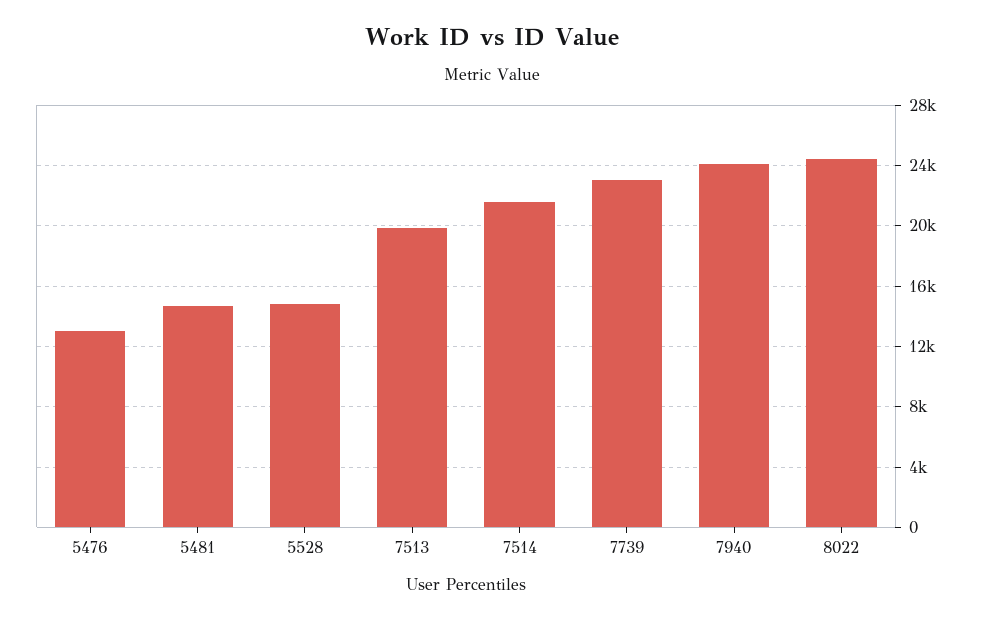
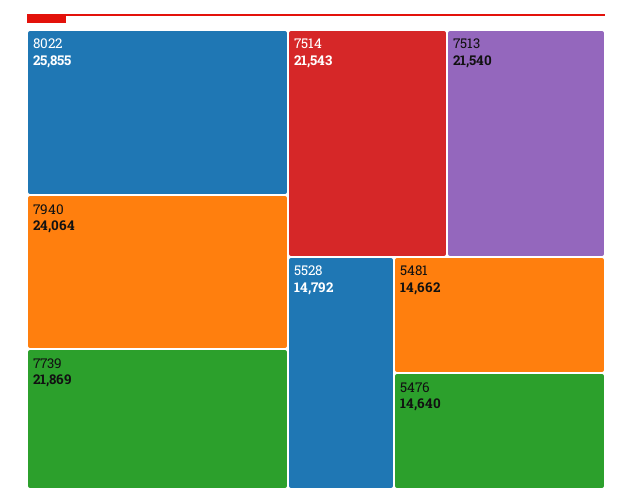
5476: 13000 -> 14640
7513: 20000 -> 21540
7739: 23000 -> 21869
8022: 24500 -> 25855

